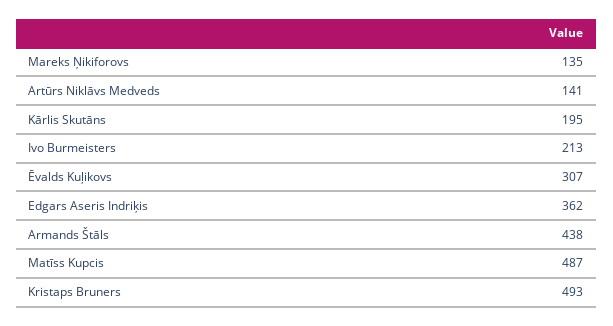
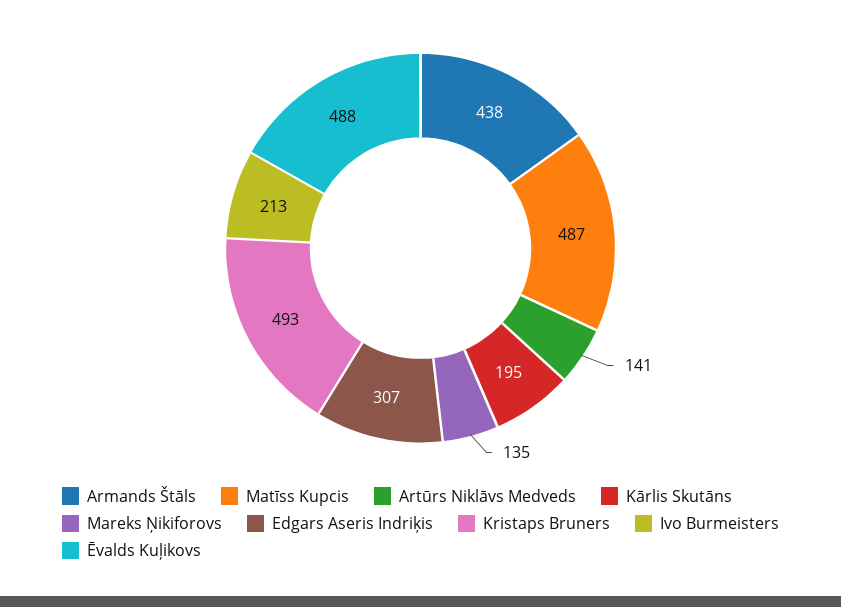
Ēvalds Kuļikovs: 307 -> 488
Edgars Aseris Indriķis: 362 -> 307

